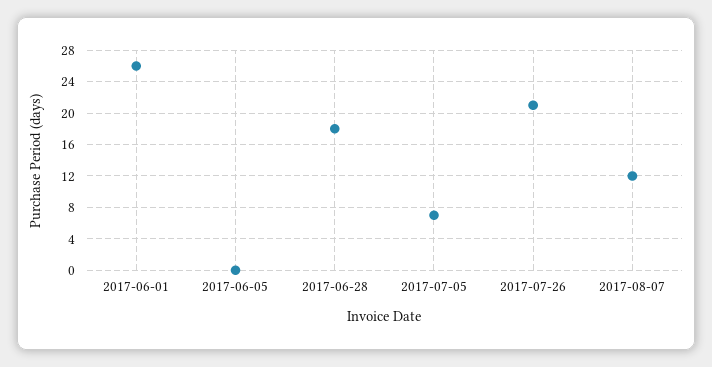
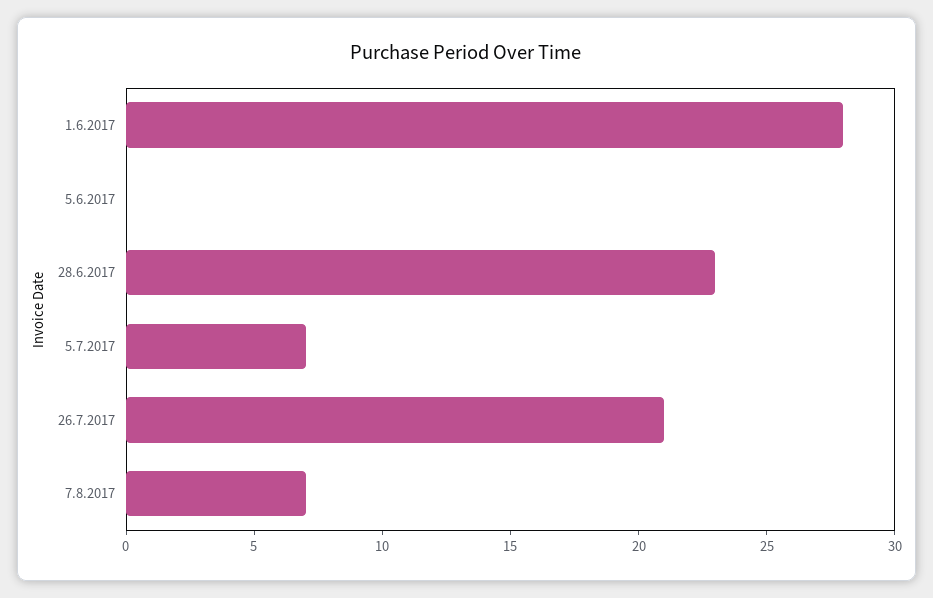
2017-06-01: 26 -> 28
2017-06-28: 18 -> 23
2017-08-07: 12 -> 7

